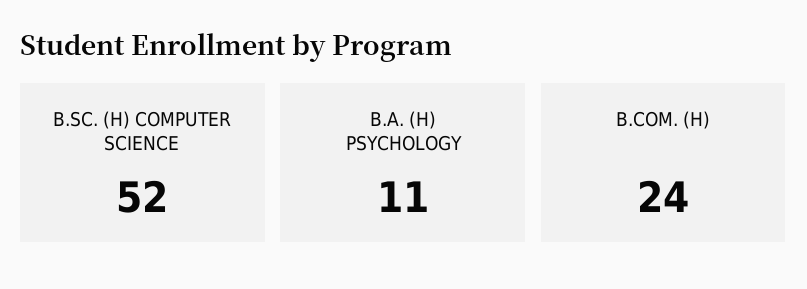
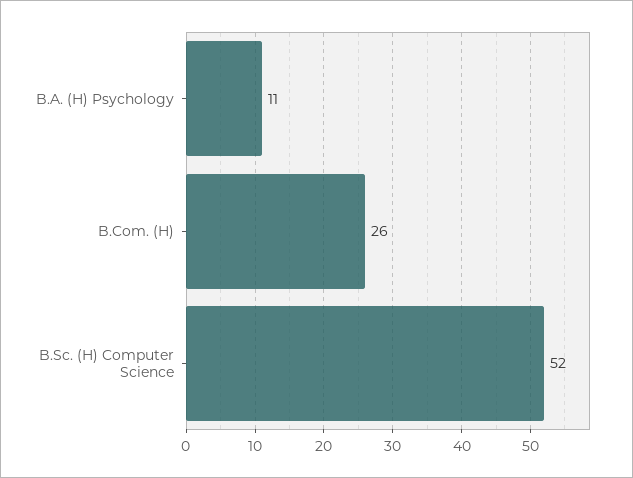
B.COM. (H): 24 -> 26

